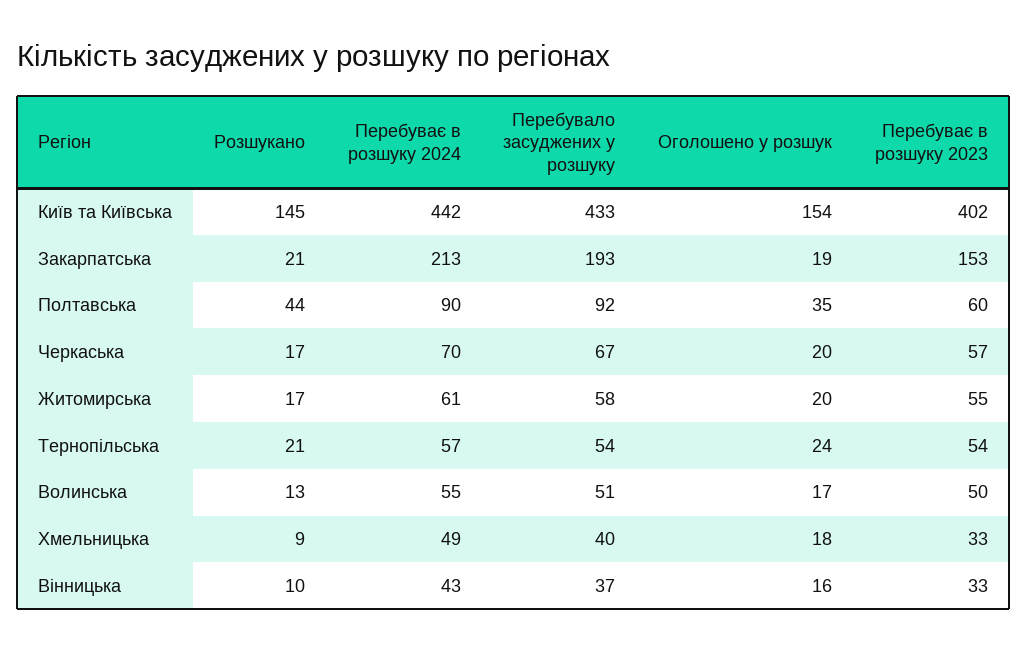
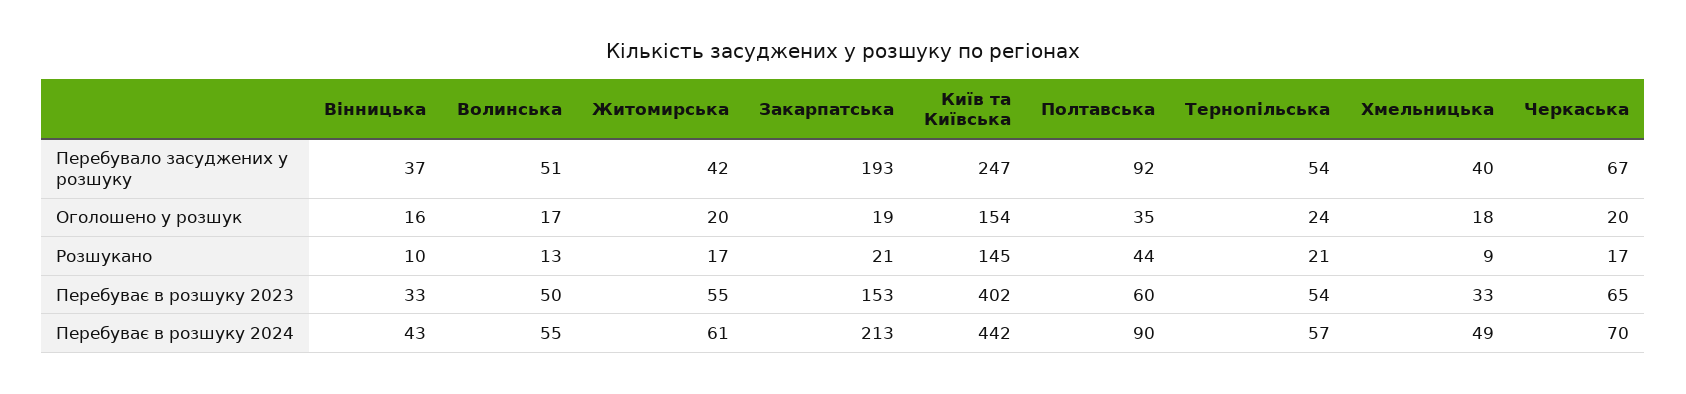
Перебувало засуджених у розшуку, Київ та Київська: 433 -> 247
Перебуває в розшуку 2023, Черкаська: 57 -> 65
Перебувало засуджених у розшуку, Житомирська: 58 -> 42

